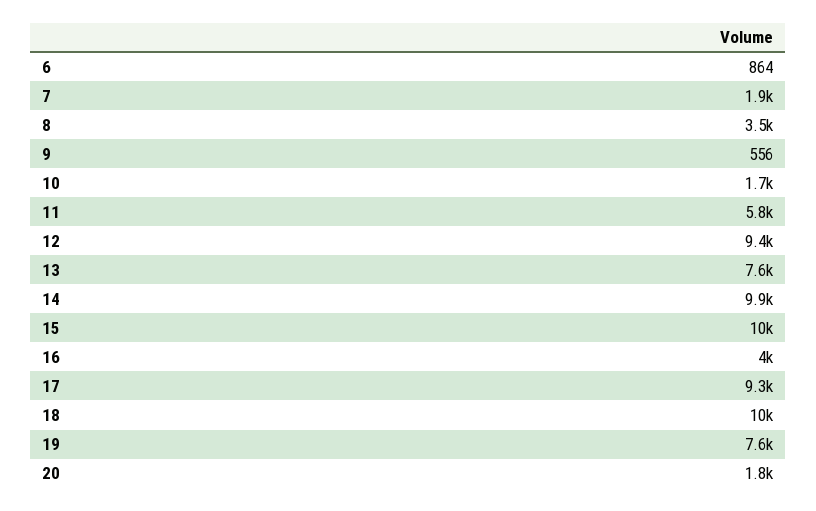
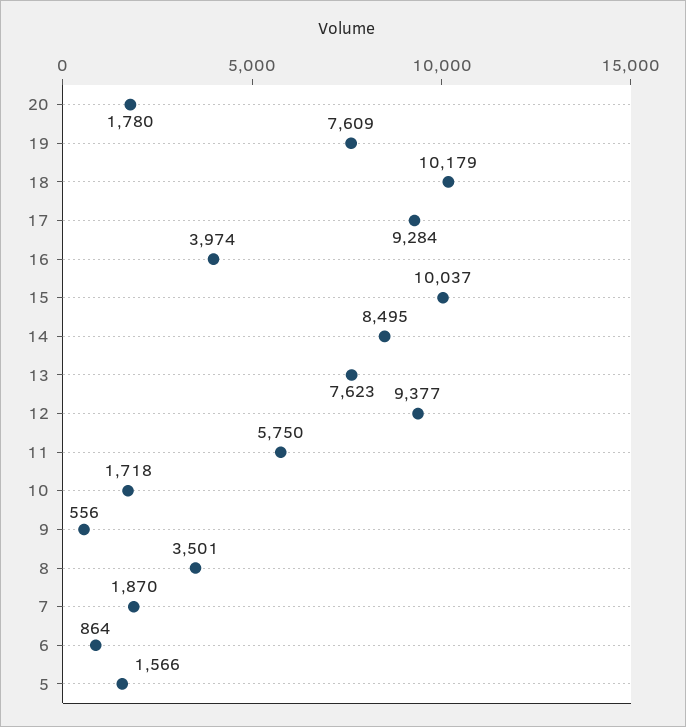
14: 9900 -> 8495
5: none -> 1566

